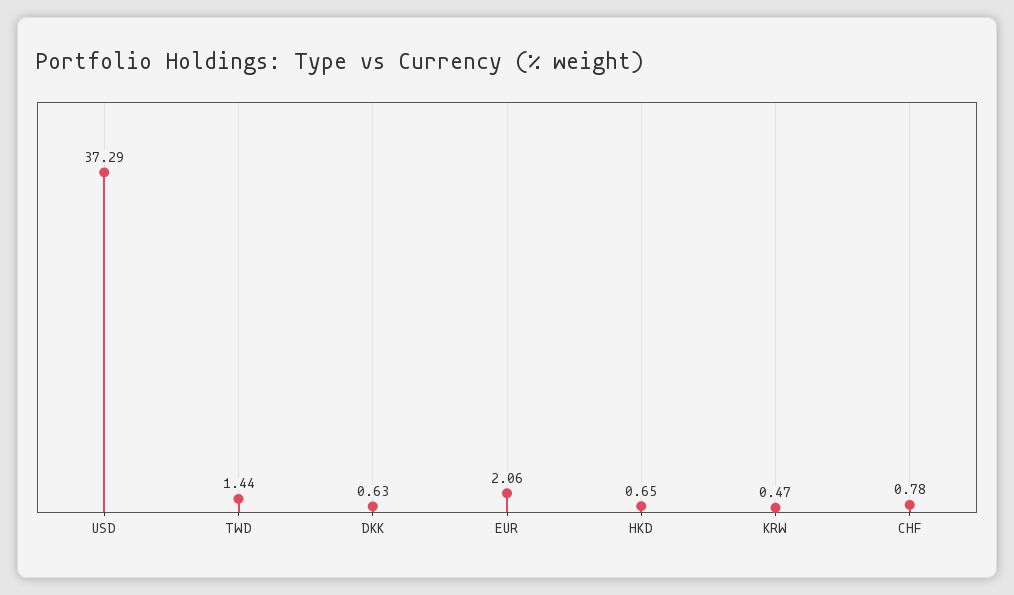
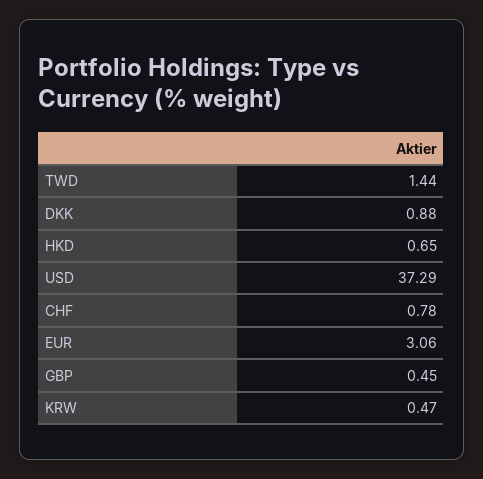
DKK: 0.63 -> 0.88
EUR: 2.06 -> 3.06
GBP: none -> 0.45

